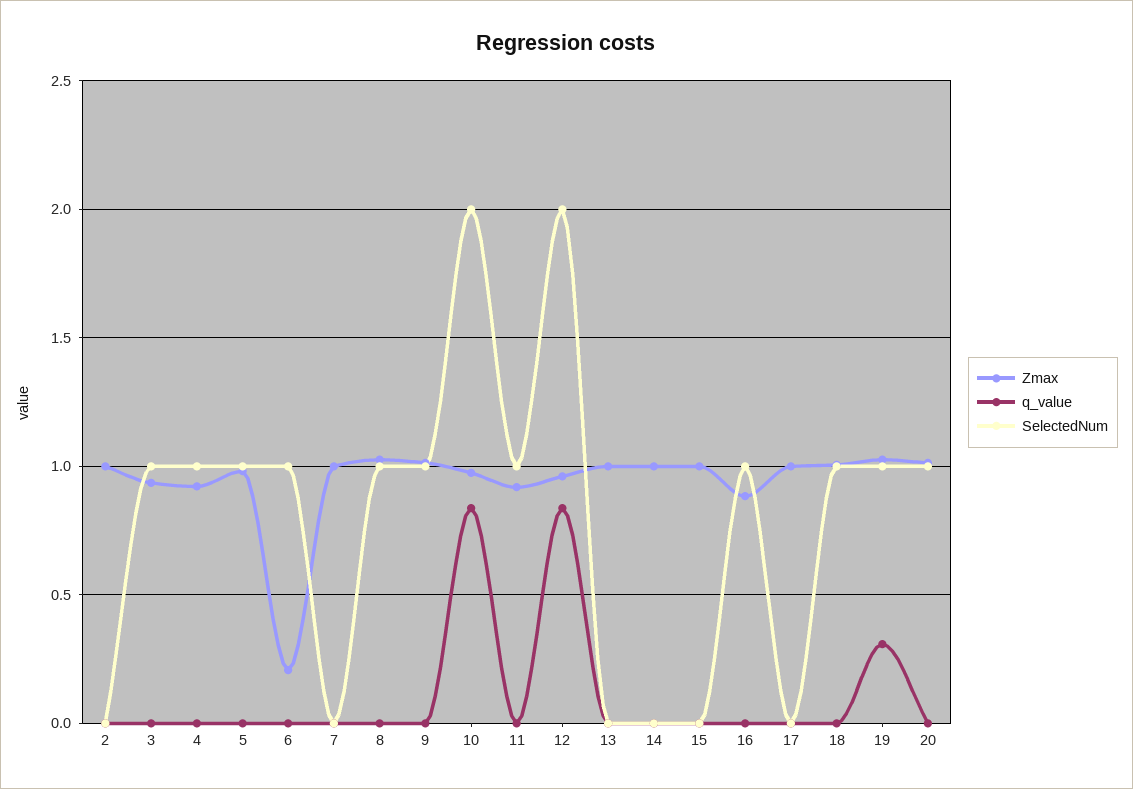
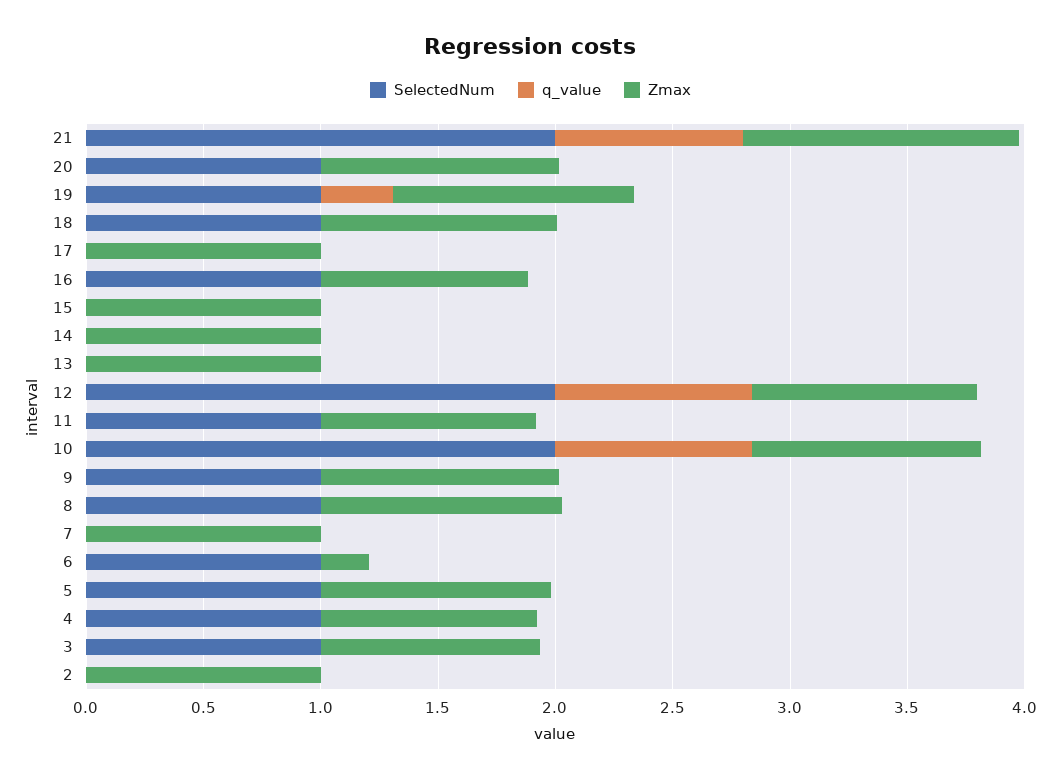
SelectedNum, 21: none -> 2
q_value, 21: none -> 0.8
Zmax, 21: none -> 1.2

